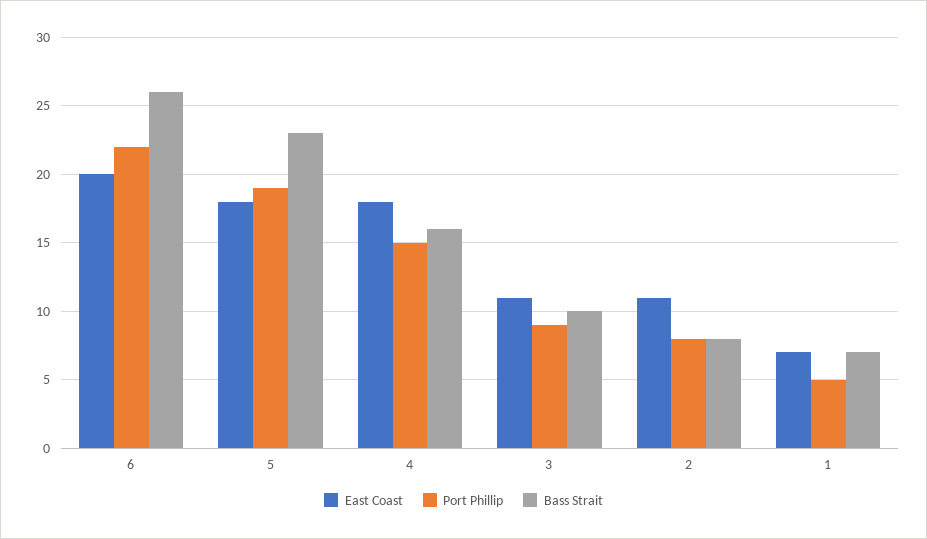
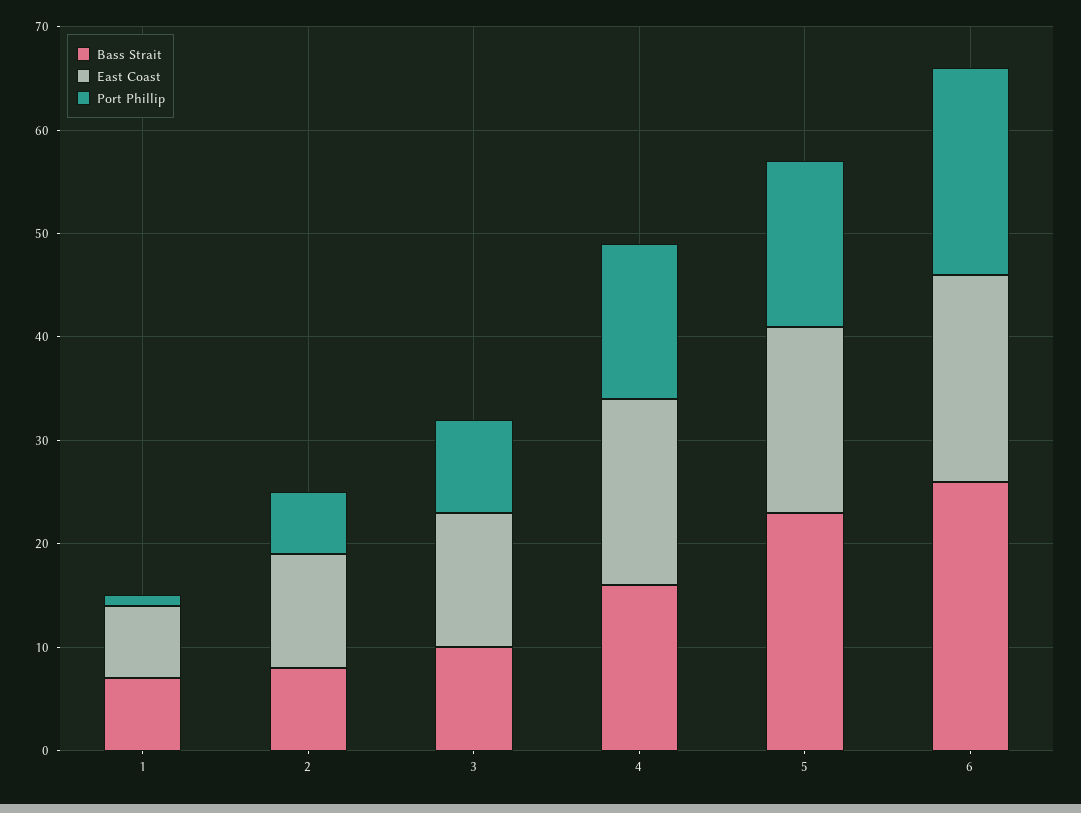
Port Phillip, 6: 22 -> 20
Port Phillip, 5: 19 -> 16
East Coast, 3: 11 -> 13
Port Phillip, 2: 8 -> 6
Port Phillip, 1: 5 -> 1

